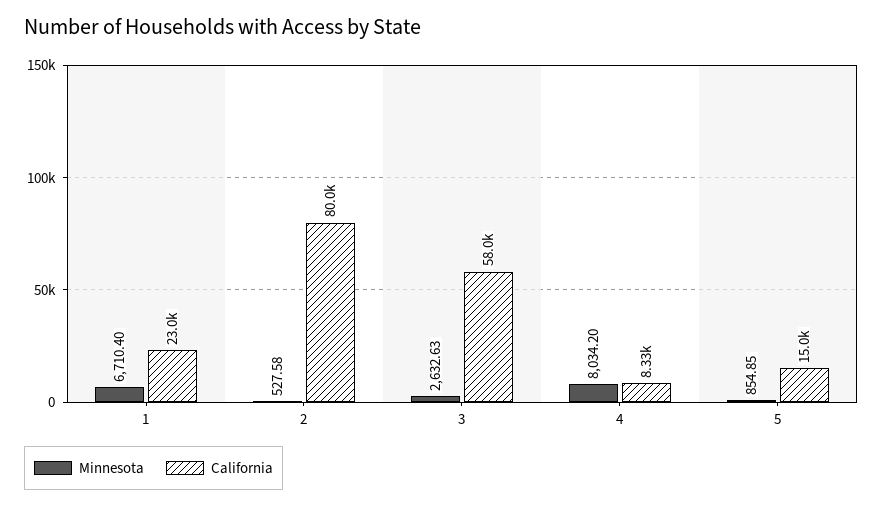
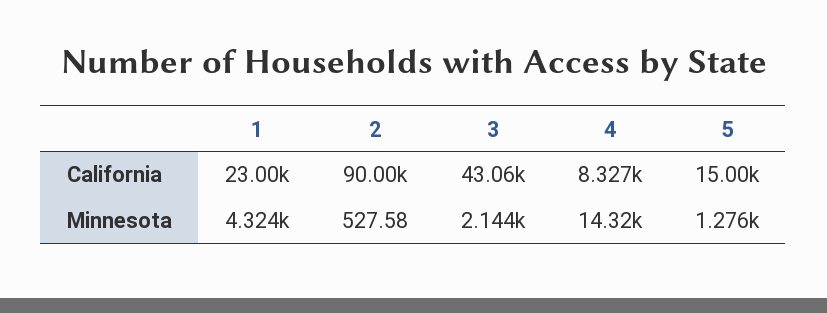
Minnesota, 1: 6710.4 -> 4324
California, 2: 80000 -> 90000
Minnesota, 3: 2632.63 -> 2144
California, 3: 58000 -> 43060
Minnesota, 4: 8034.2 -> 14320
Minnesota, 5: 854.85 -> 1276

